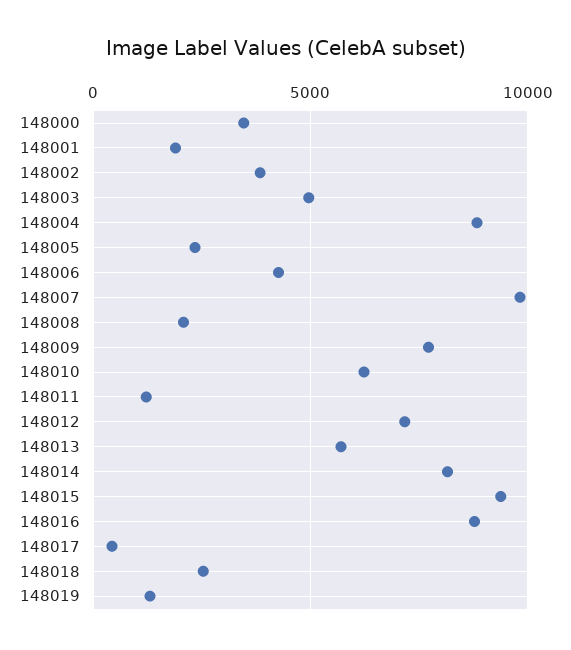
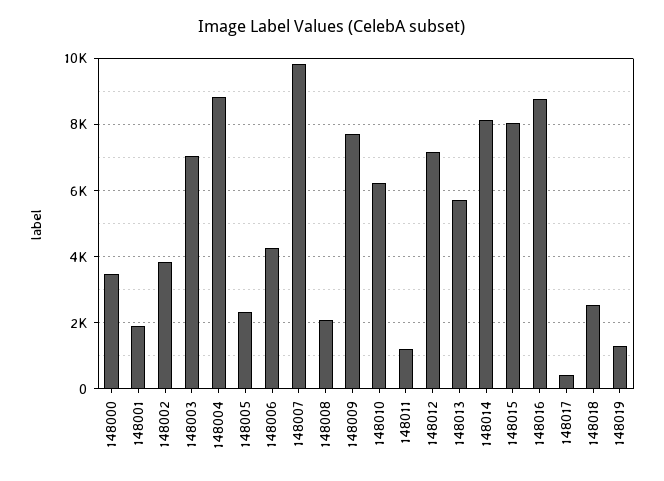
148003: 5000 -> 7000
148015: 9500 -> 8000

